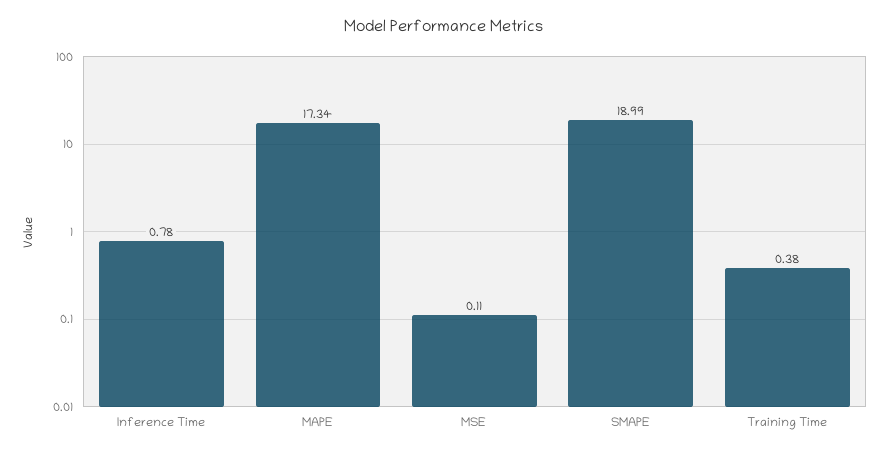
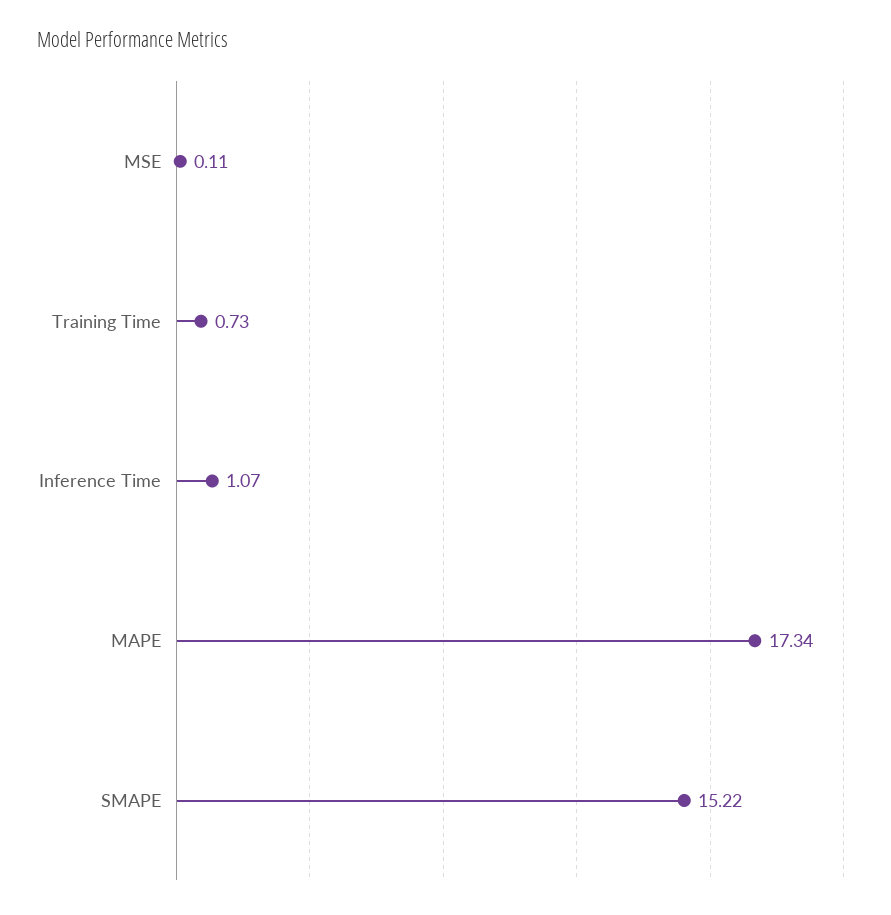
Inference Time: 0.78 -> 1.07
SMAPE: 18.99 -> 15.22
Training Time: 0.38 -> 0.73

